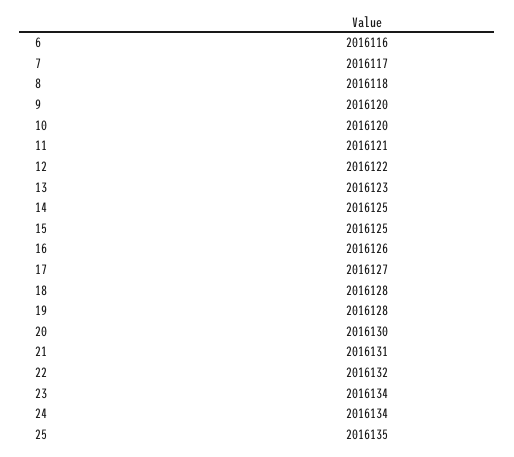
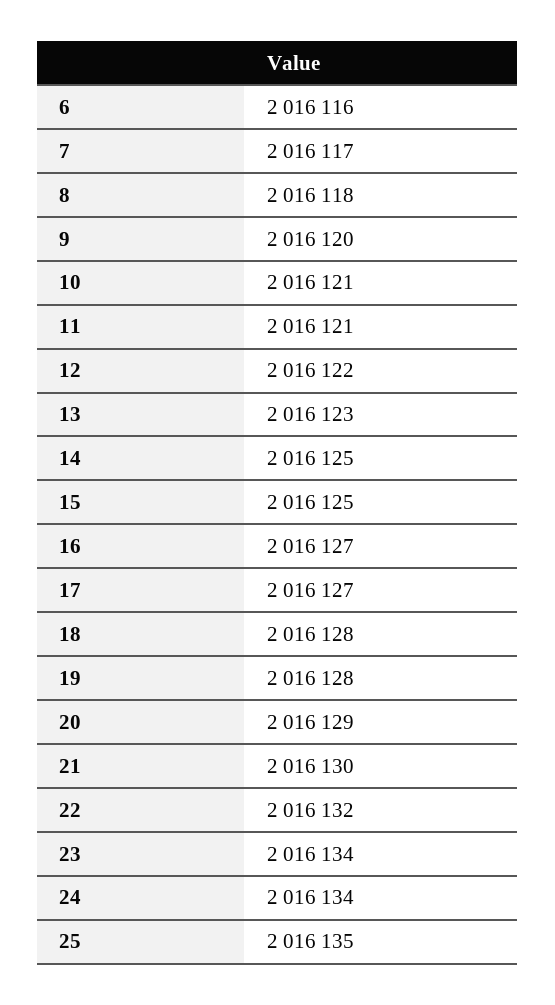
10: 2016120 -> 2016121
16: 2016126 -> 2016127
20: 2016130 -> 2016129
21: 2016131 -> 2016130

